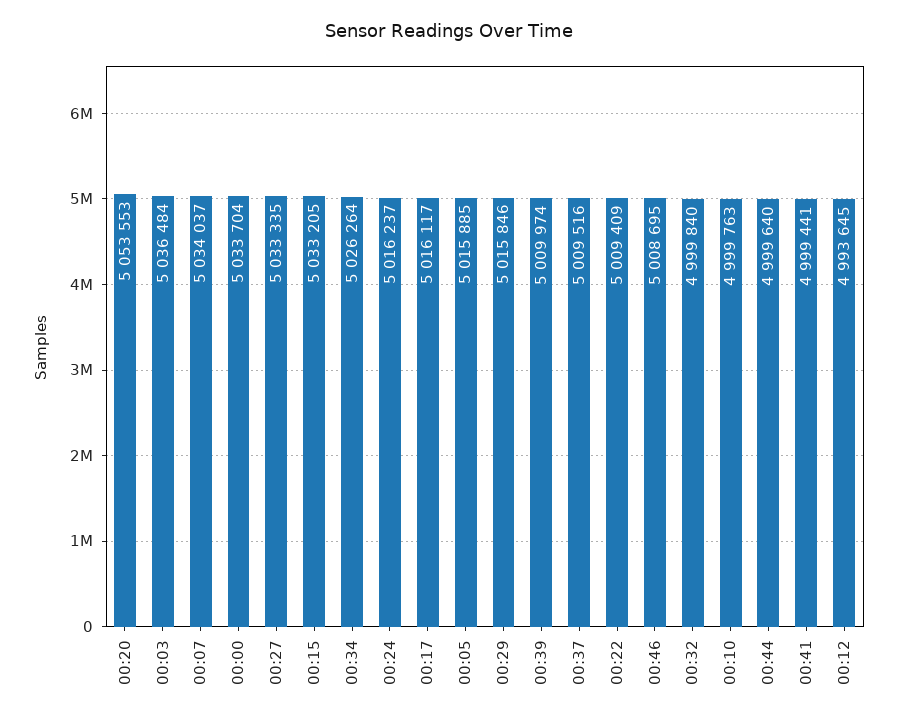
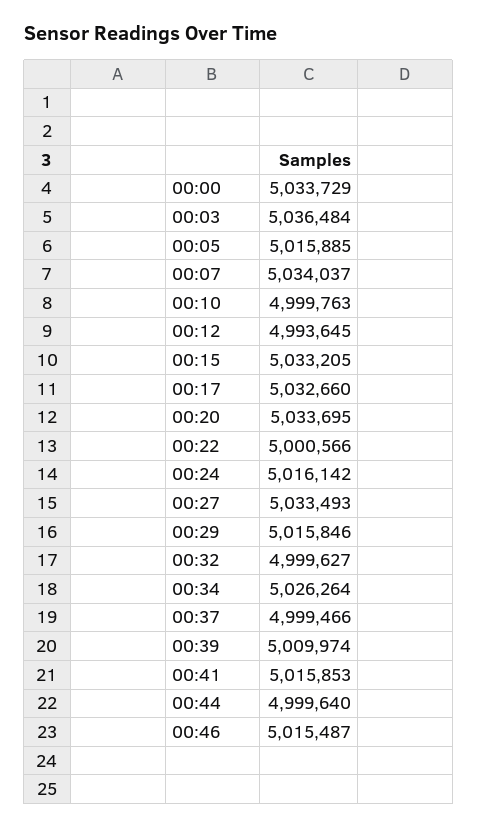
00:20: 5053553 -> 5033695
00:00: 5033704 -> 5033729
00:27: 5033335 -> 5033493
00:24: 5016237 -> 5016142
00:17: 5016117 -> 5032660
00:37: 5009516 -> 4999466
00:22: 5009409 -> 5000566
00:46: 5008695 -> 5015487
00:32: 4999840 -> 4999627
00:41: 4999441 -> 5015853

